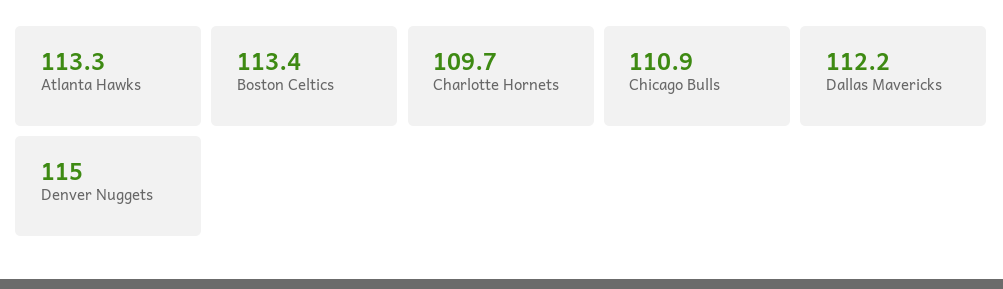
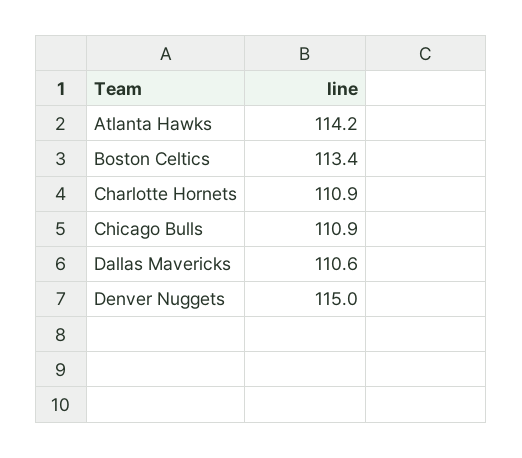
Atlanta Hawks: 113.3 -> 114.2
Charlotte Hornets: 109.7 -> 110.9
Dallas Mavericks: 112.2 -> 110.6

